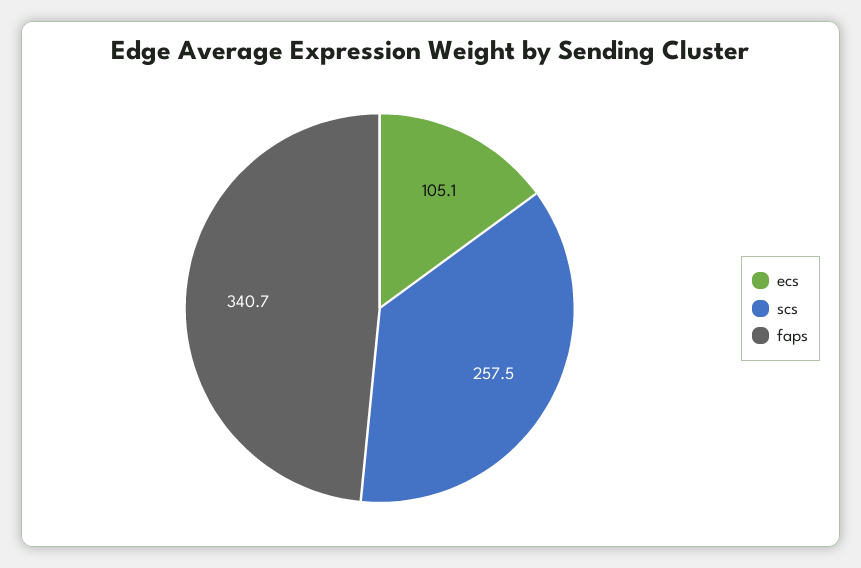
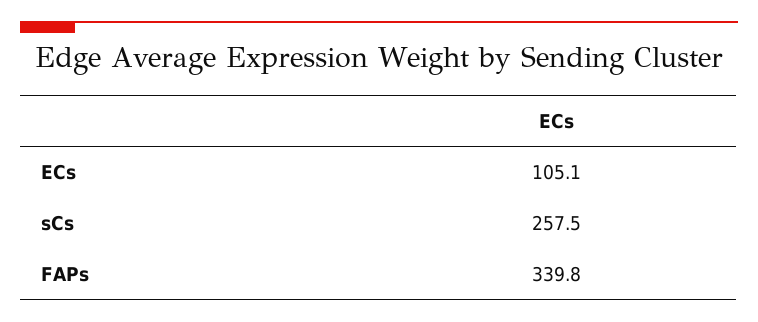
faps: 340.7 -> 339.8

